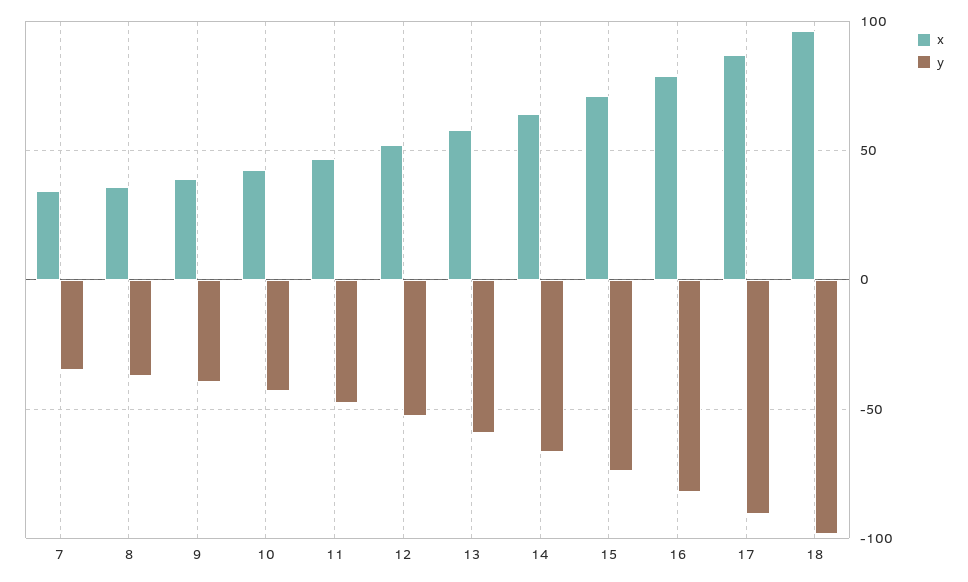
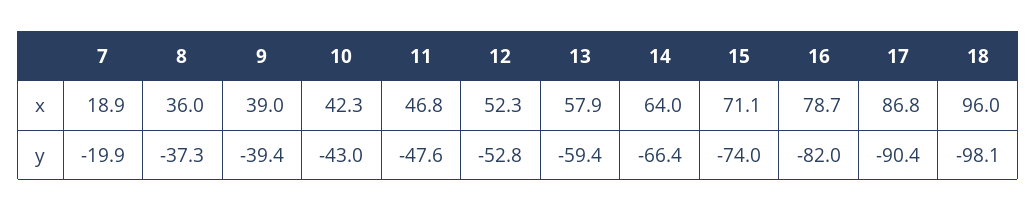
x, 7: 35 -> 18.9
y, 7: -35 -> -19.9

